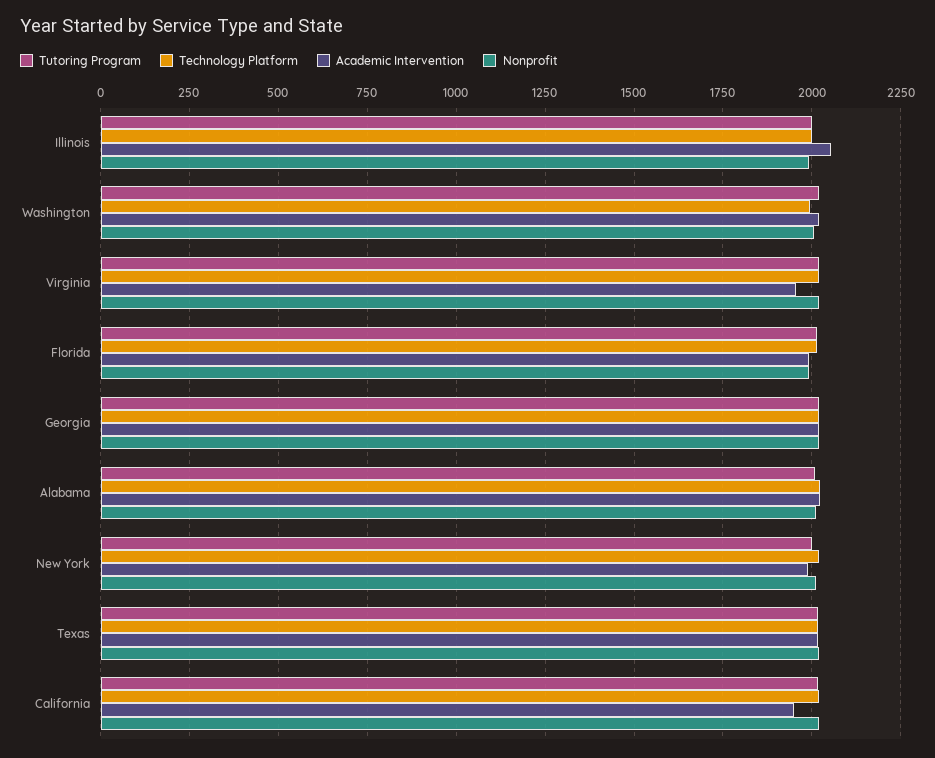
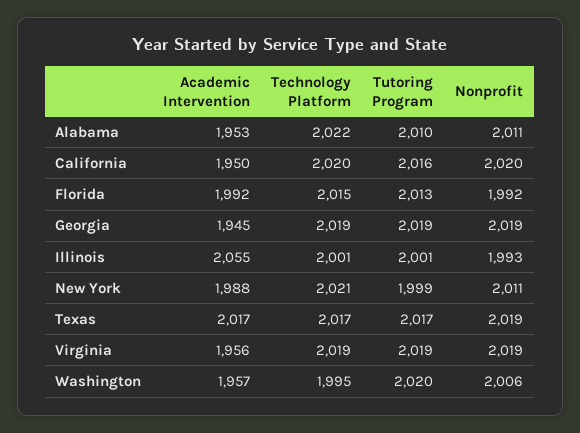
Academic Intervention, Washington: 2025 -> 1957
Academic Intervention, Georgia: 2025 -> 1945
Academic Intervention, Alabama: 2025 -> 1953

